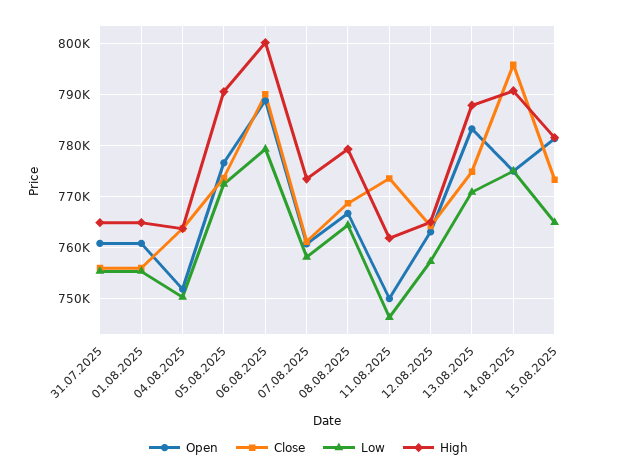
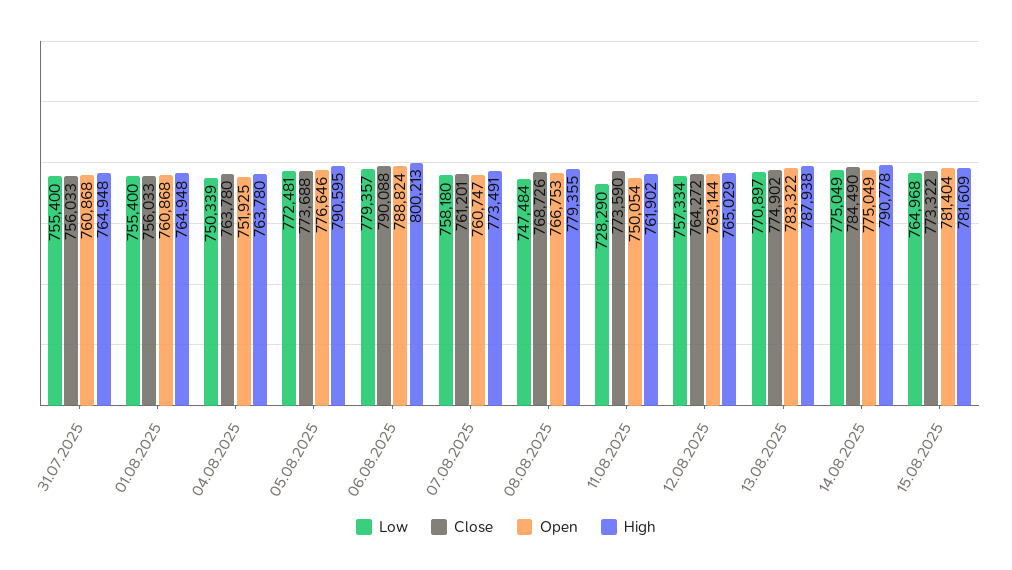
Low, 08.08.2025: 764000 -> 747484
Low, 11.08.2025: 746000 -> 728290
Close, 14.08.2025: 796000 -> 784490

